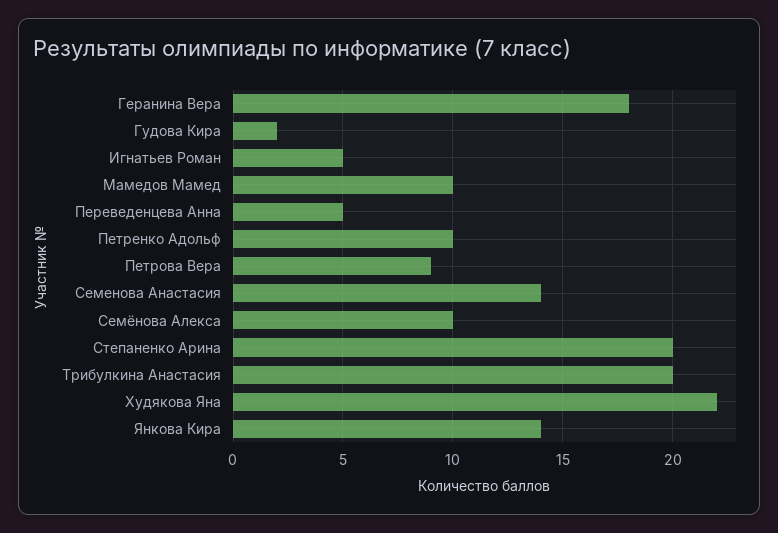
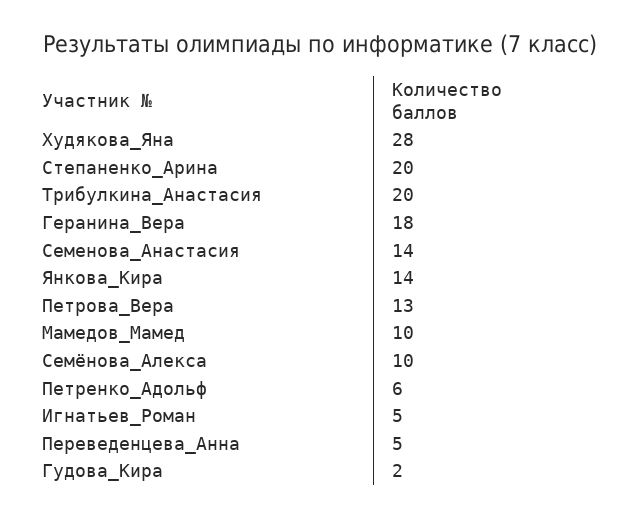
Петренко Адольф: 10 -> 6
Петрова Вера: 9 -> 13
Худякова Яна: 22 -> 28

